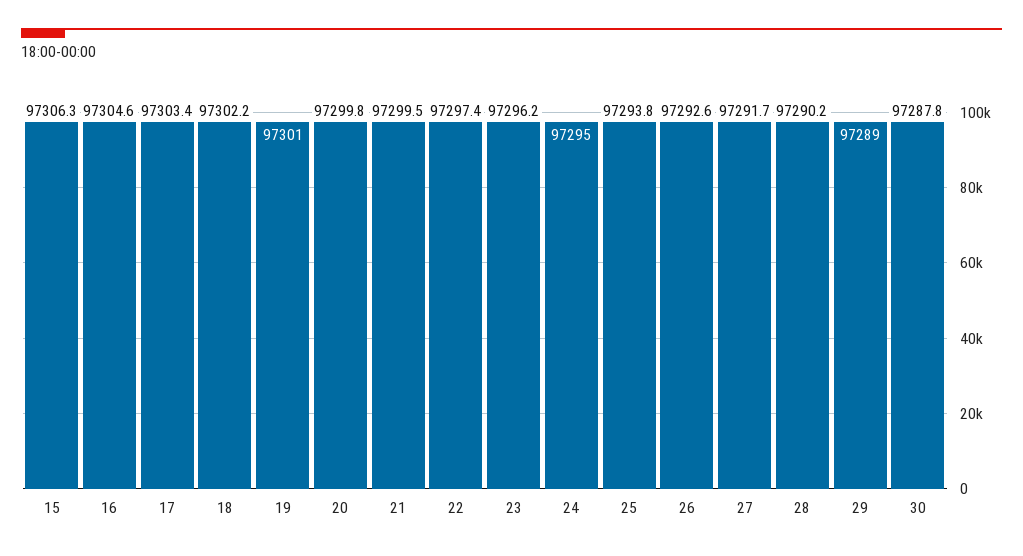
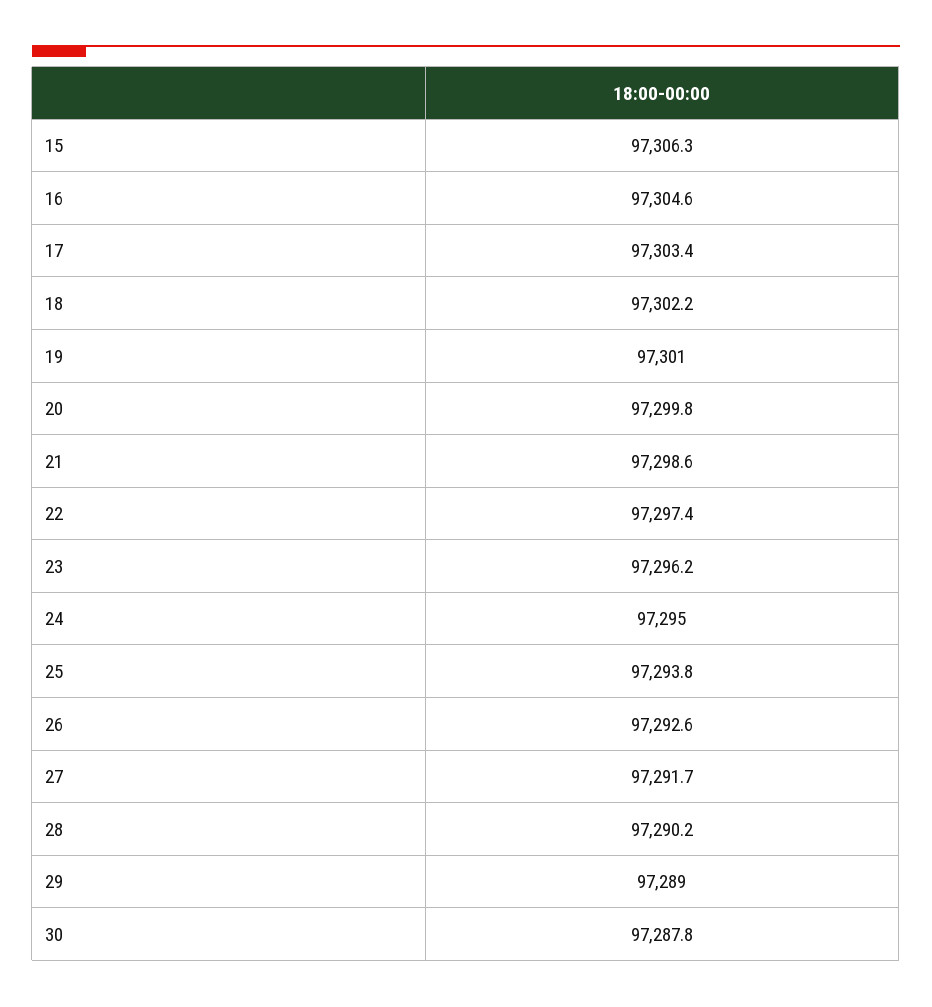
21: 97299.5 -> 97298.6

